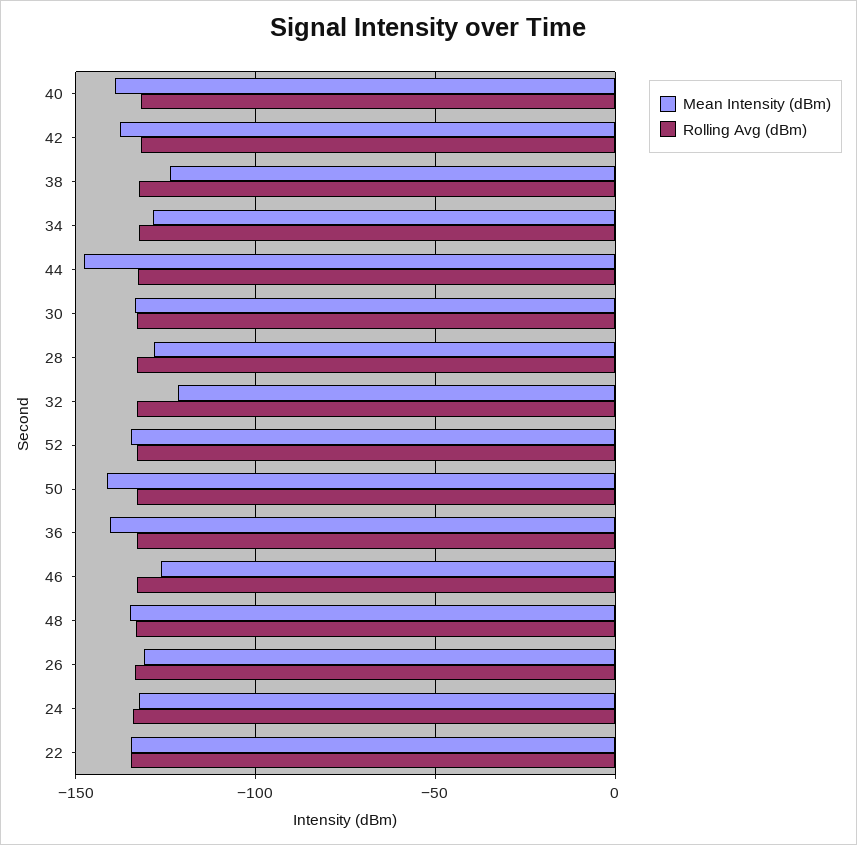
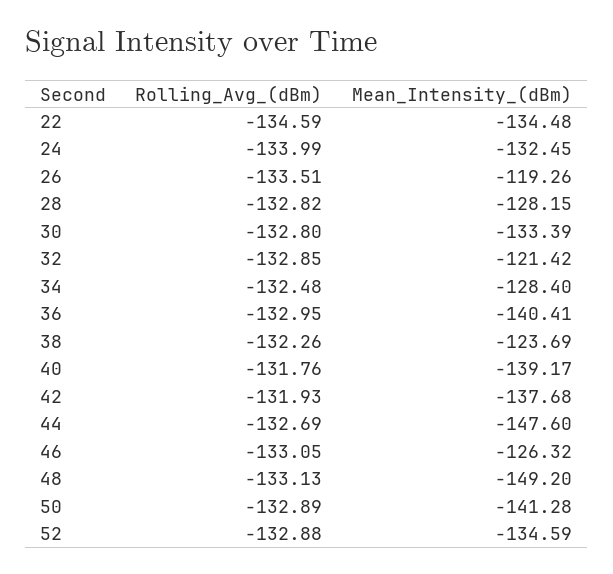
Mean Intensity (dBm), 48: -135 -> -149.2
Mean Intensity (dBm), 26: -130 -> -119.26

